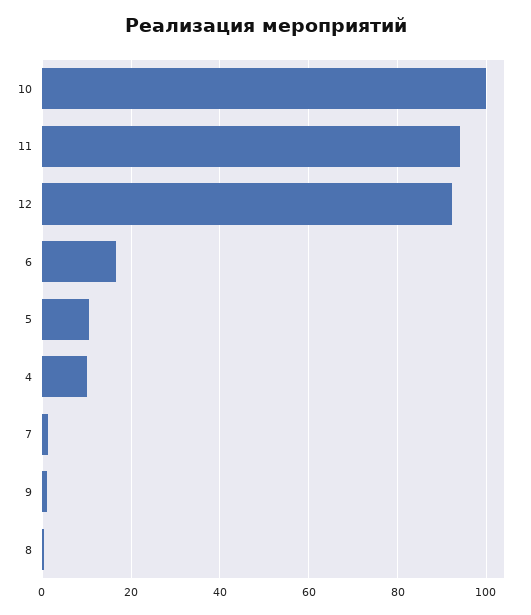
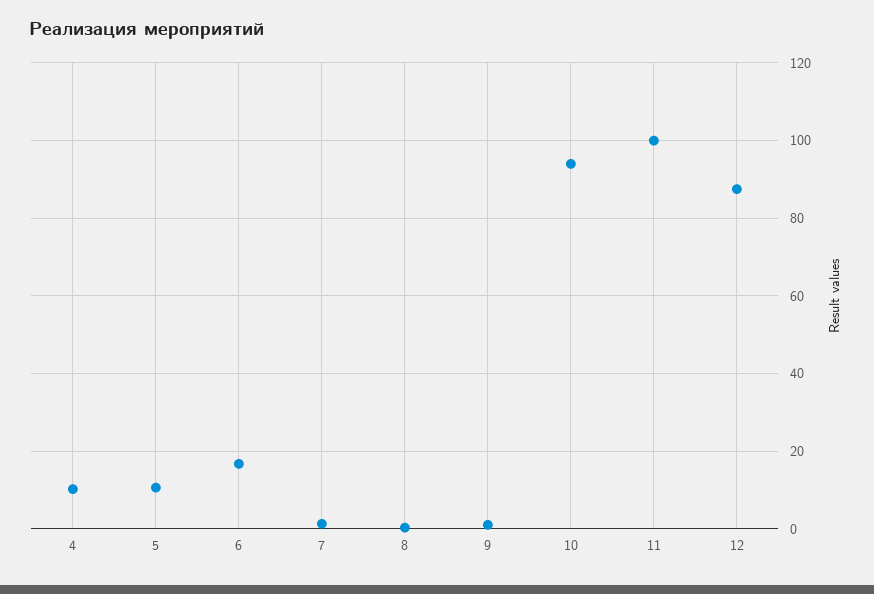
10: 100 -> 94
11: 94 -> 100
12: 92 -> 88

